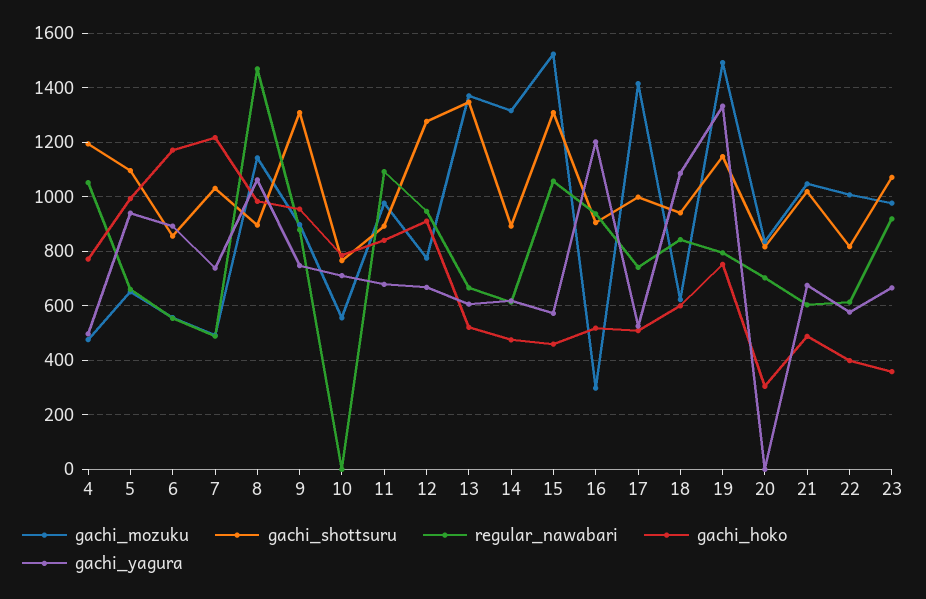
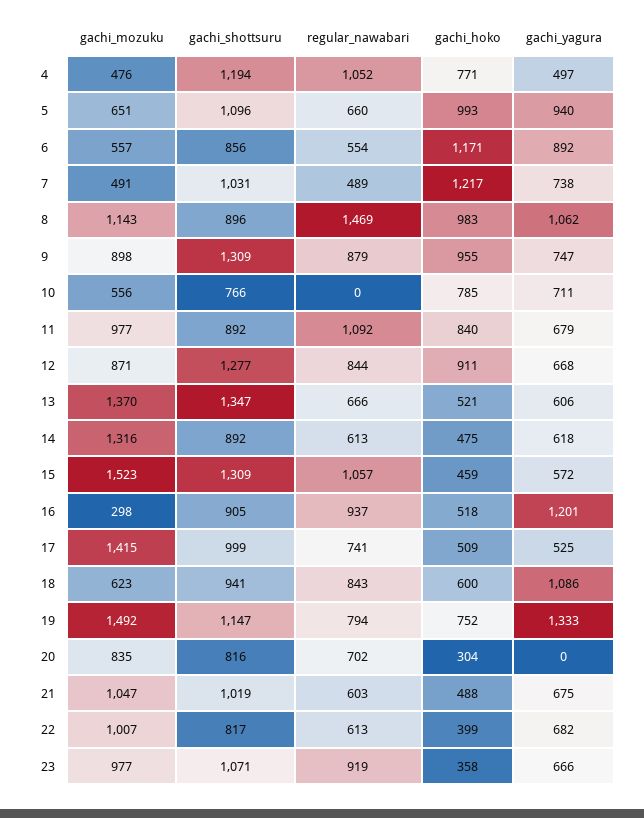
gachi_mozuku, 12: 775 -> 871
regular_nawabari, 12: 950 -> 844
gachi_yagura, 22: 575 -> 682

